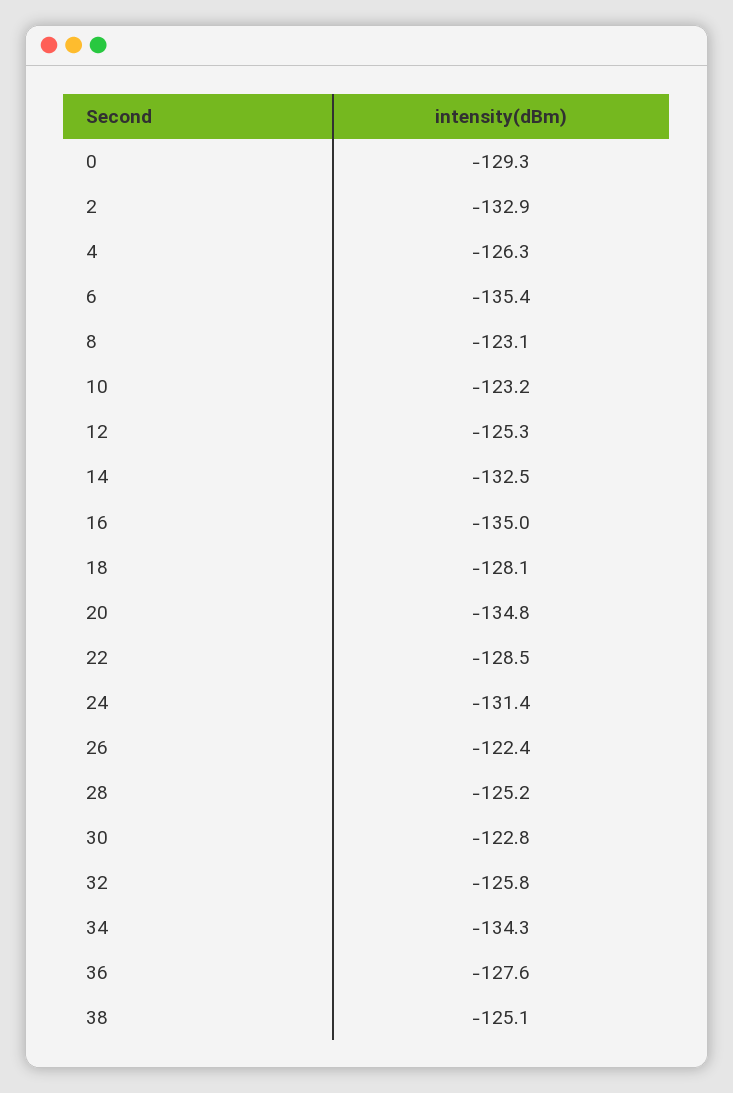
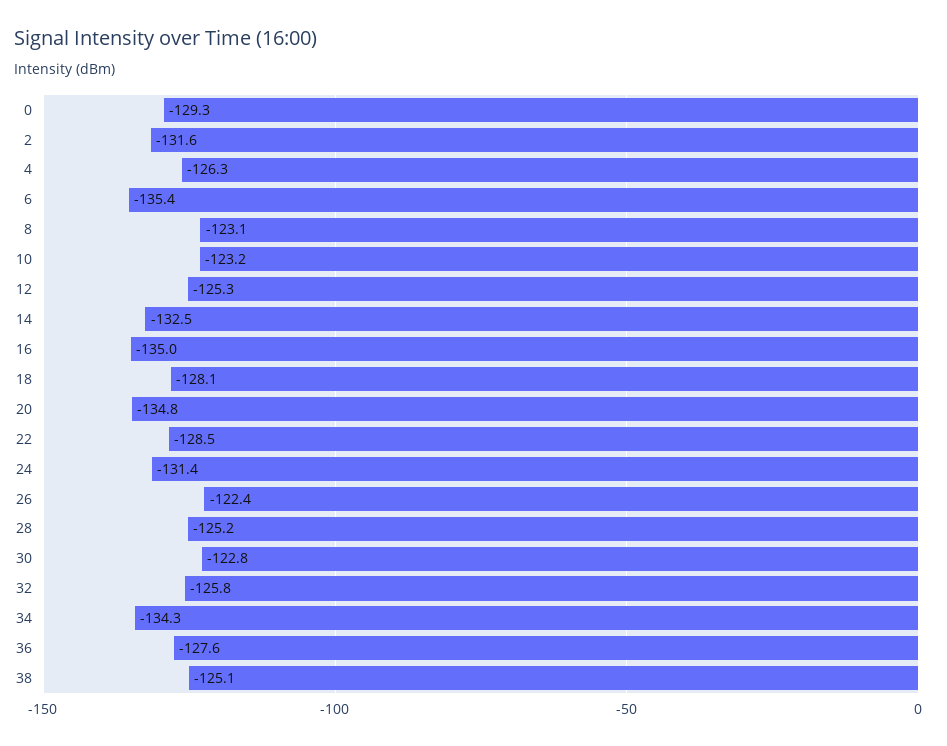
2: -132.9 -> -131.6

